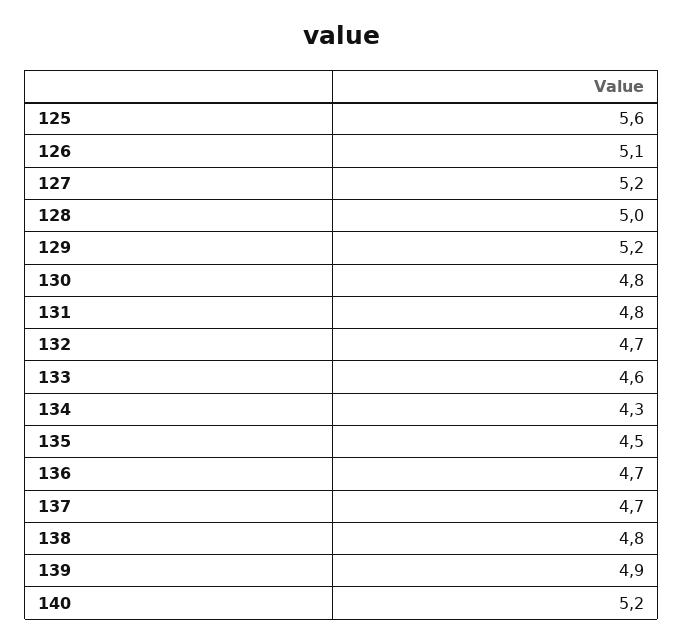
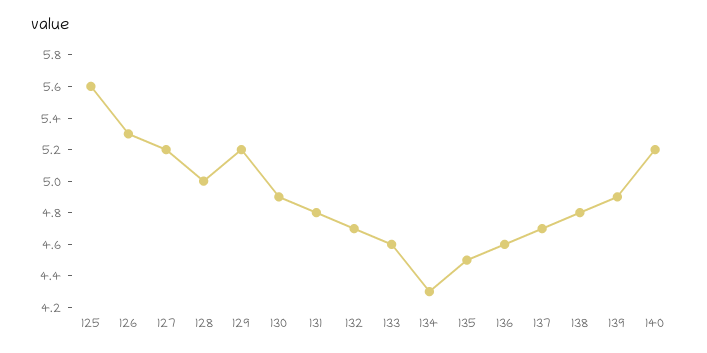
126: 5.1 -> 5.3
130: 4.8 -> 4.9
136: 4.7 -> 4.6

